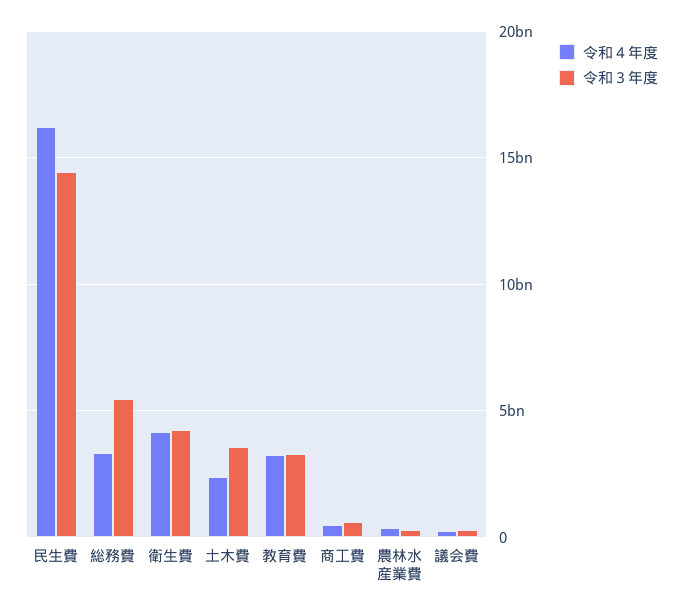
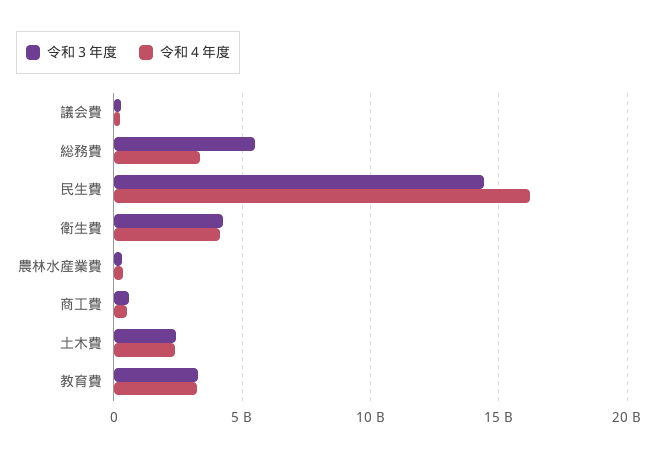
令和３年度, 土木費: 3500000000 -> 2500000000

